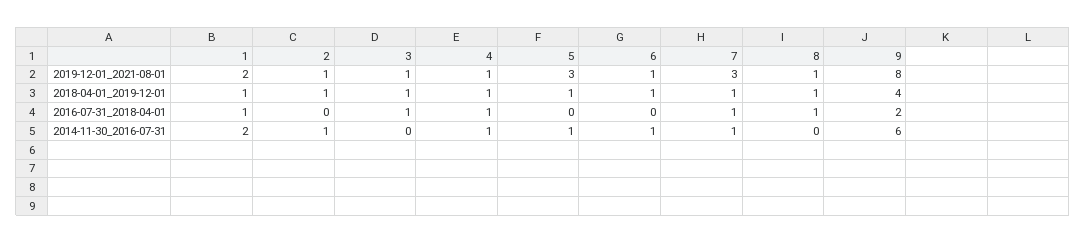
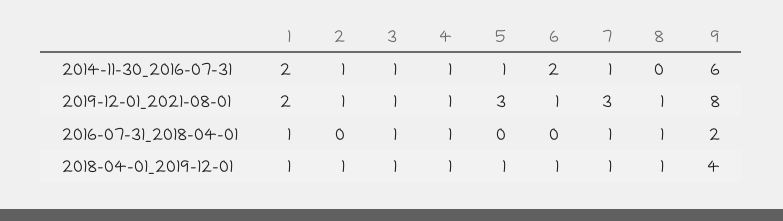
3, 2014-11-30_2016-07-31: 0 -> 1
6, 2014-11-30_2016-07-31: 1 -> 2

